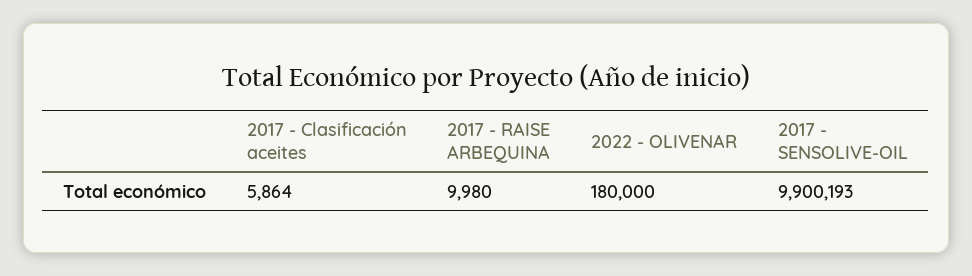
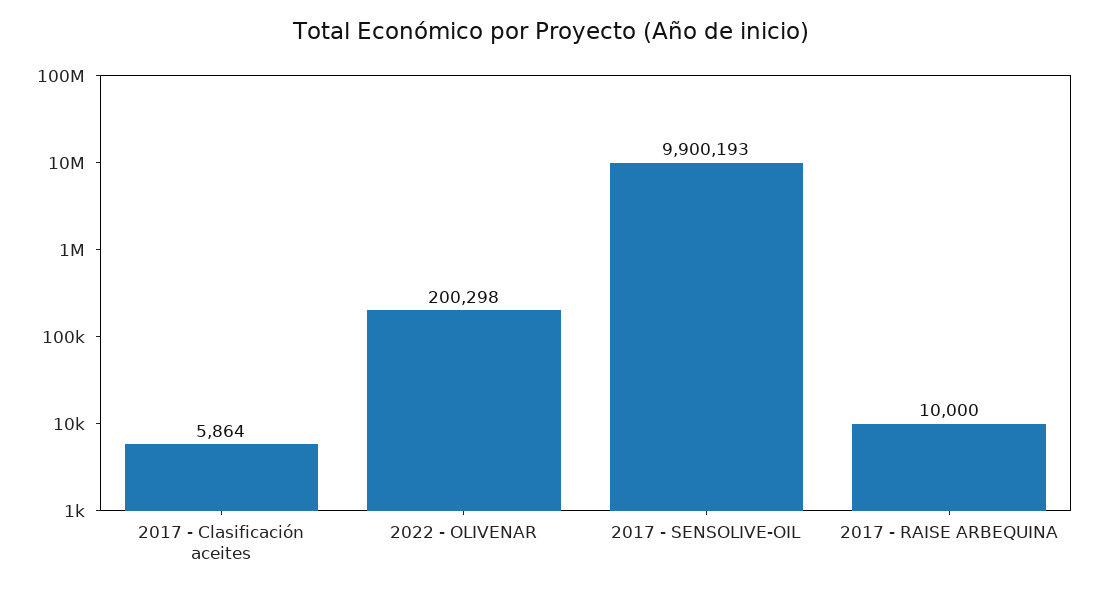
2017 - RAISE ARBEQUINA: 9980 -> 10000
2022 - OLIVENAR: 180000 -> 200298

